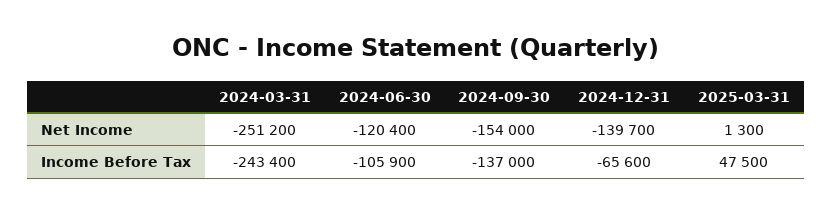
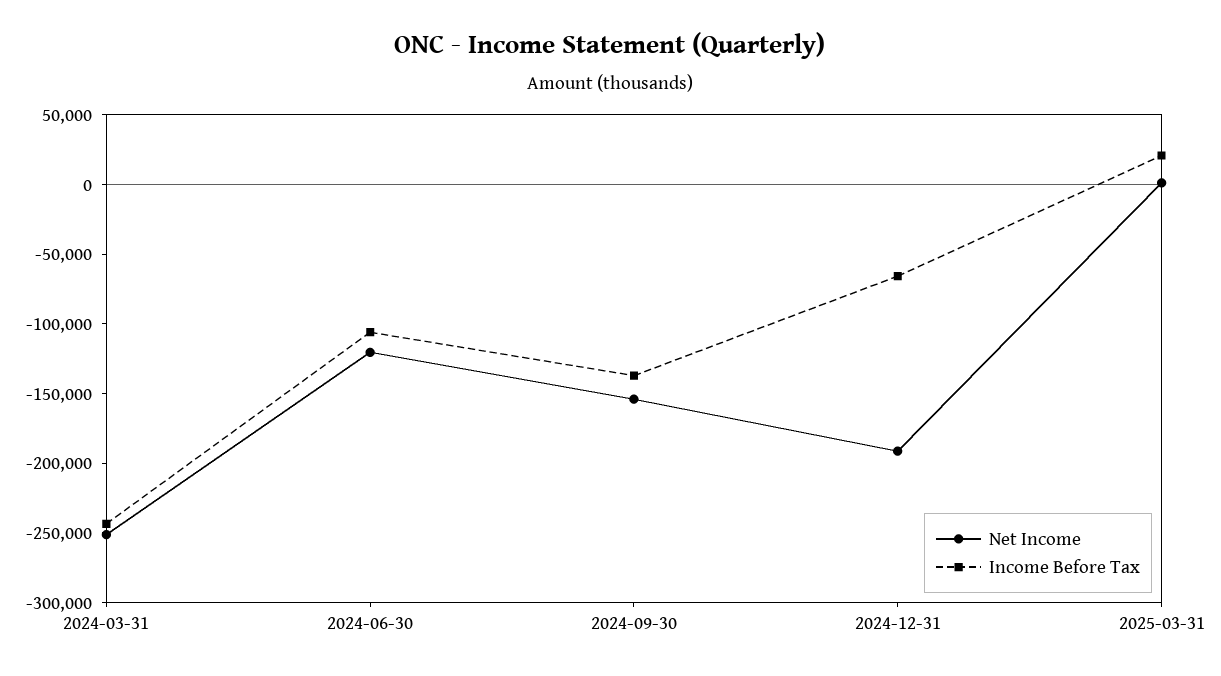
Net Income, 2024-12-31: -139700 -> -190000
Income Before Tax, 2025-03-31: 47500 -> 20000

